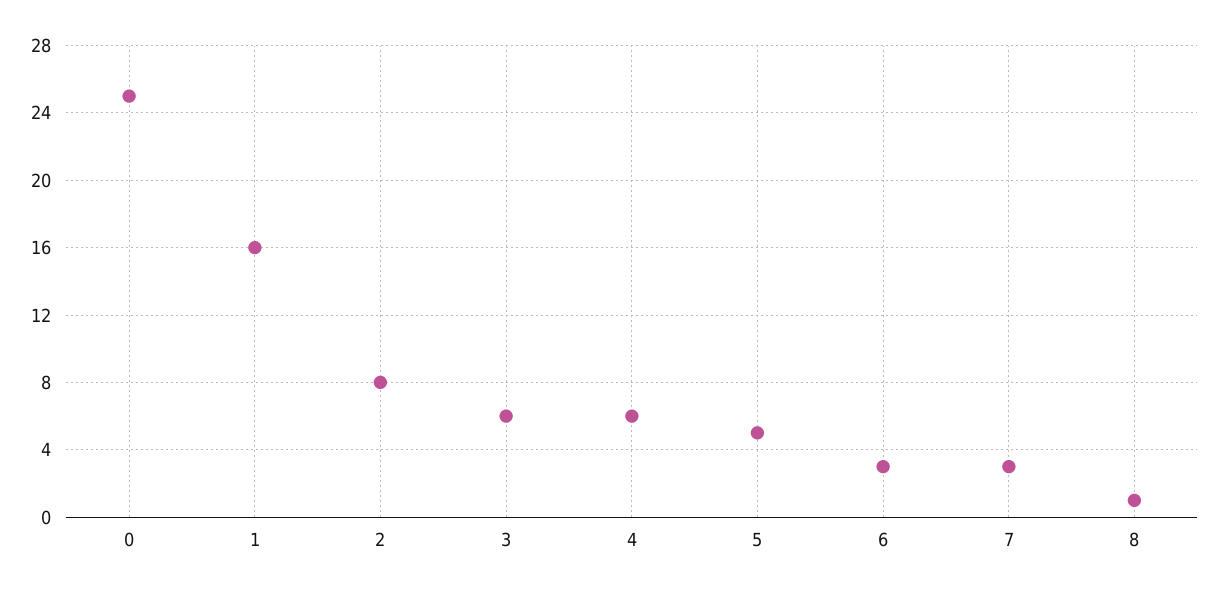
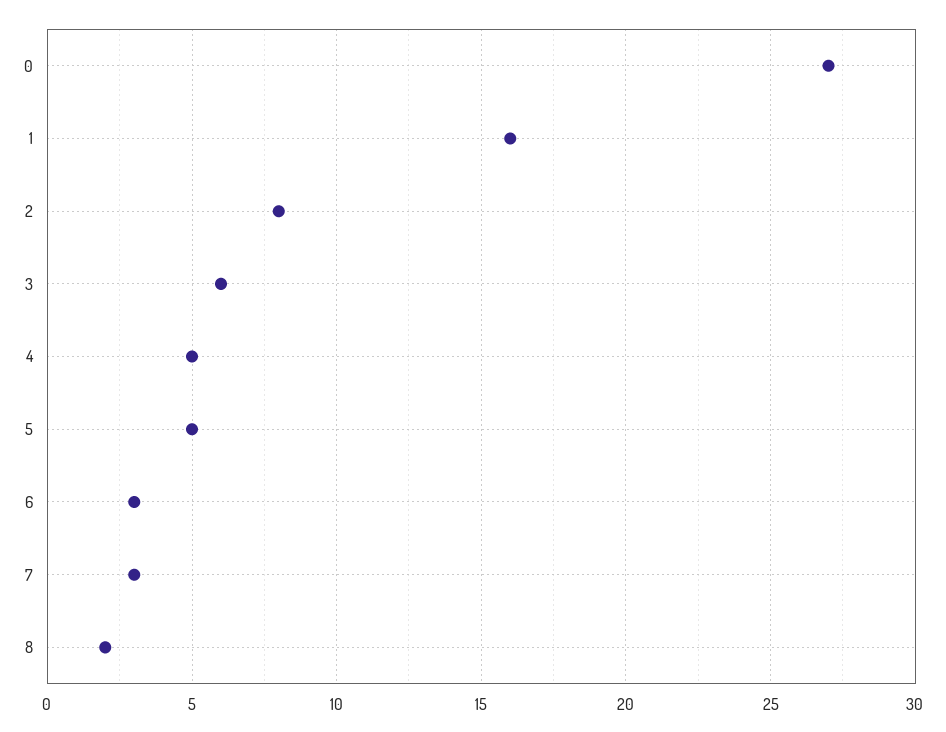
0: 25 -> 27
4: 6 -> 5
8: 1 -> 2

